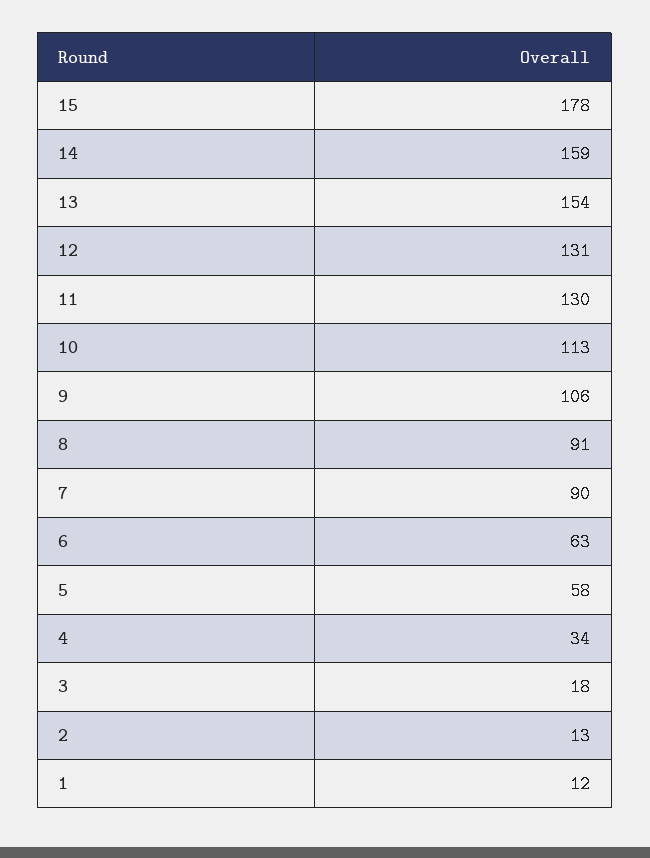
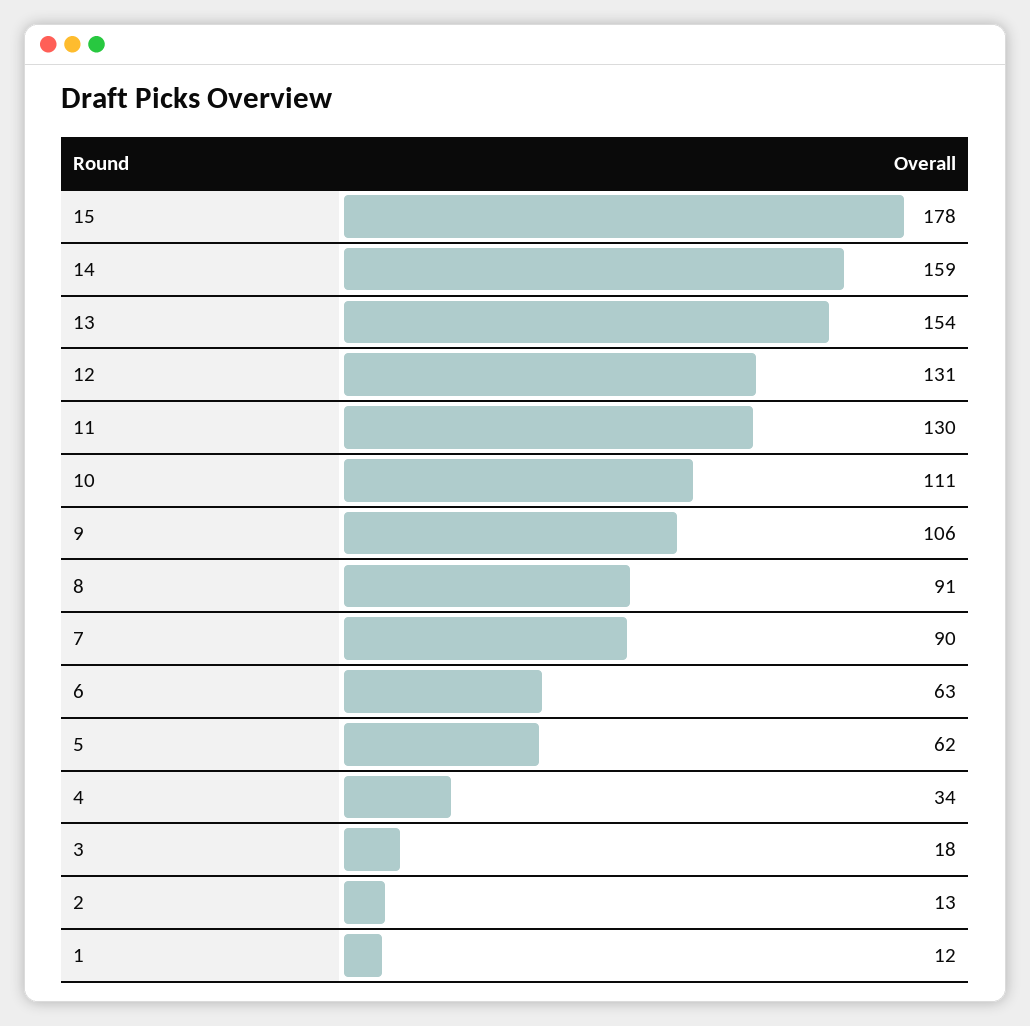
10: 113 -> 111
5: 58 -> 62

